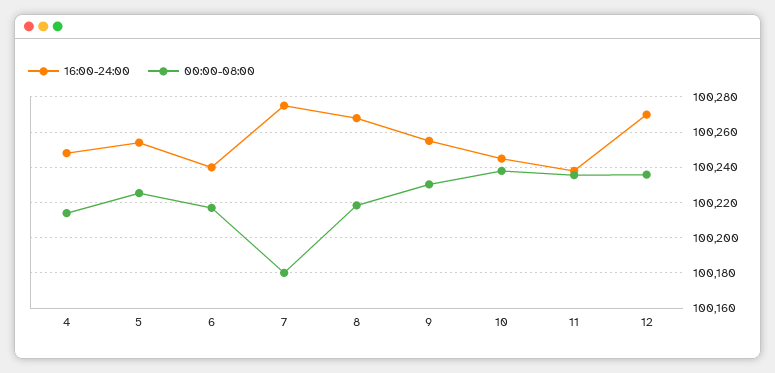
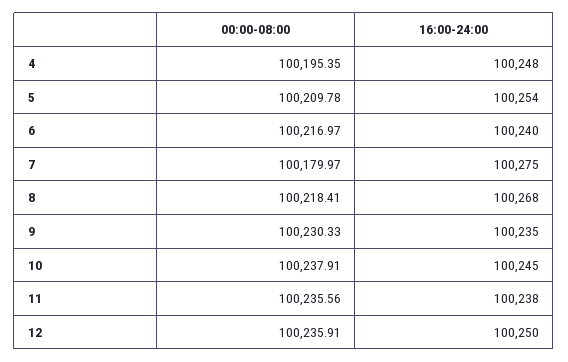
00:00-08:00, 4: 100215 -> 100195.35
00:00-08:00, 5: 100225 -> 100209.78
16:00-24:00, 9: 100255 -> 100235
16:00-24:00, 12: 100270 -> 100250

